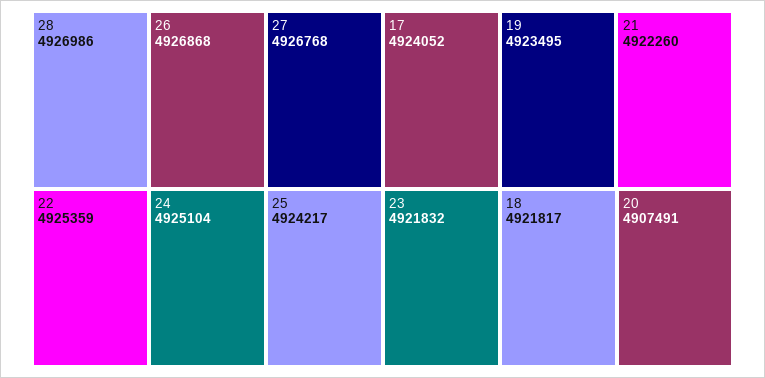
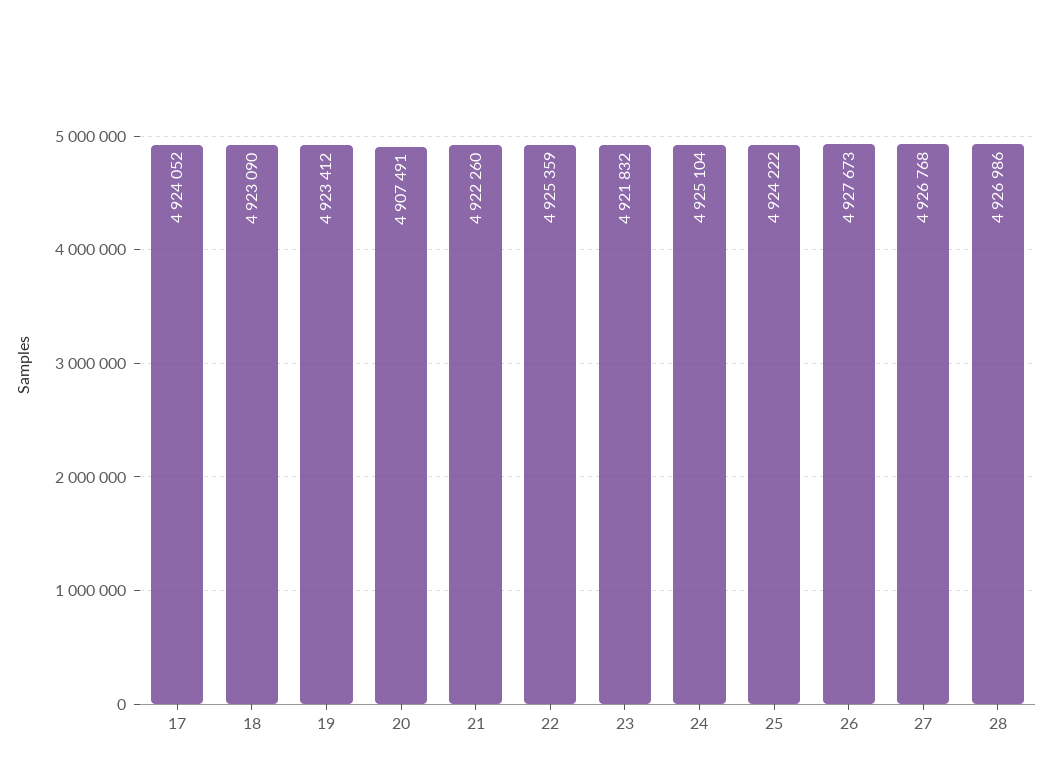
26: 4926868 -> 4927673
25: 4924217 -> 4924222
19: 4923495 -> 4923412
18: 4921817 -> 4923090

